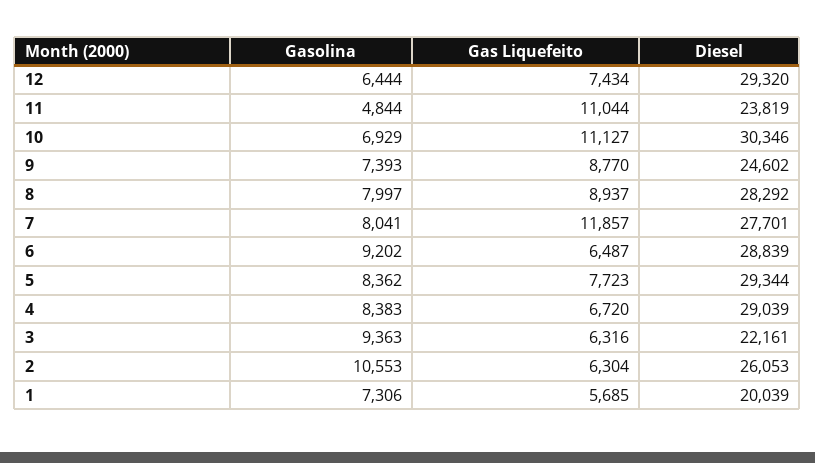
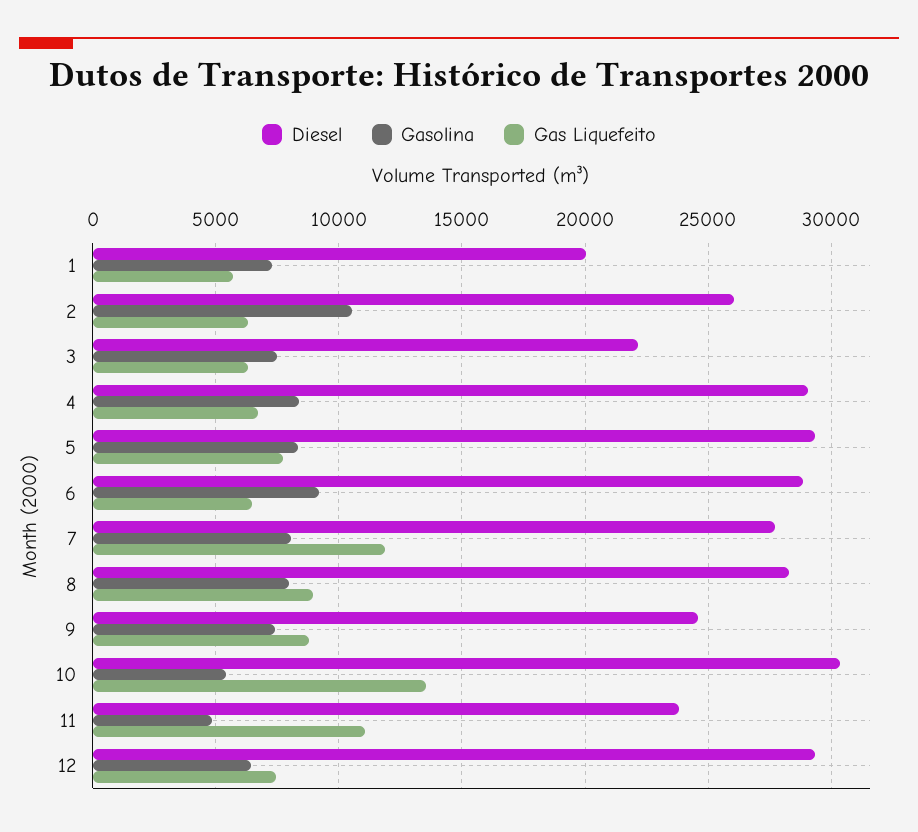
Gasolina, 10: 6929 -> 5500
Gas Liquefeito, 10: 11127 -> 13500
Gasolina, 3: 9363 -> 7500

